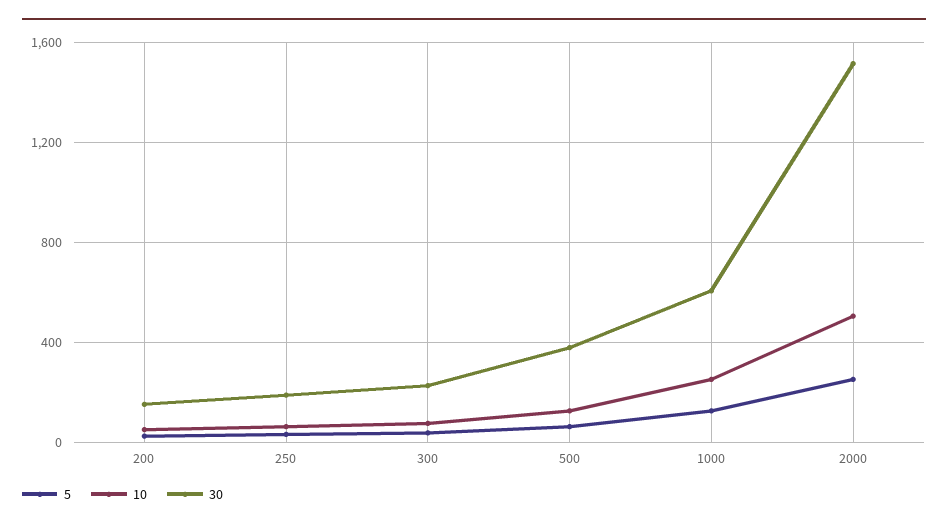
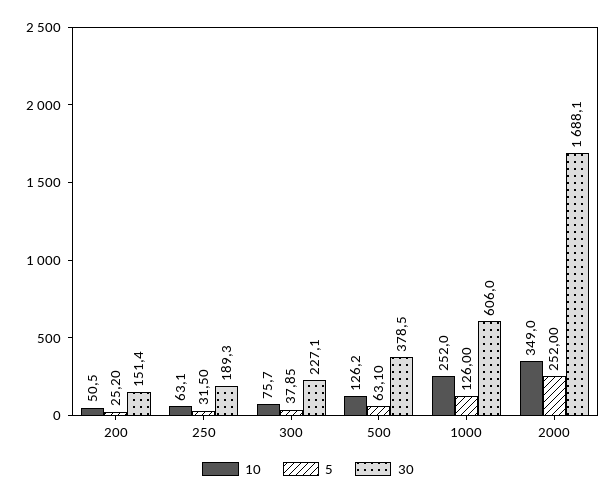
10, 2000: 500 -> 349
30, 2000: 1500 -> 1688.1

